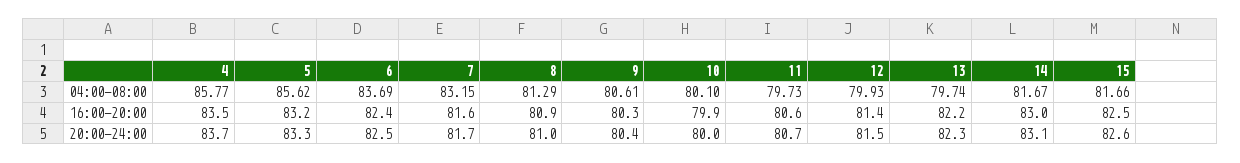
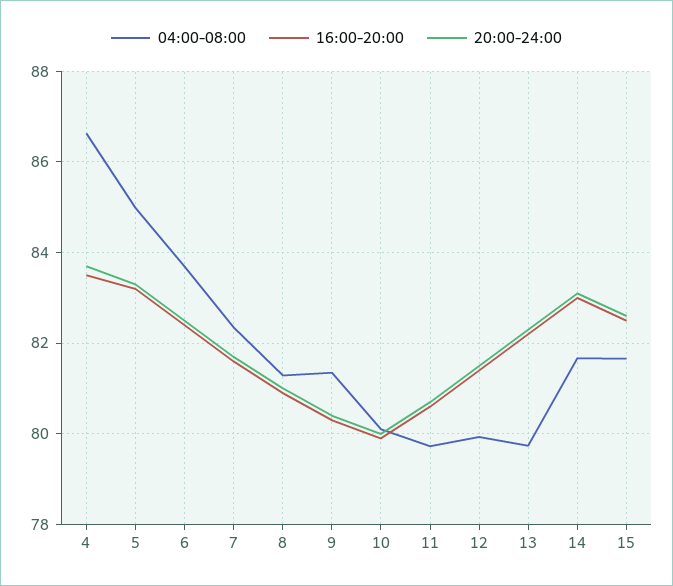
04:00-08:00, 4: 85.77 -> 86.6
04:00-08:00, 5: 85.62 -> 85
04:00-08:00, 7: 83.15 -> 82.4
04:00-08:00, 9: 80.61 -> 81.4

